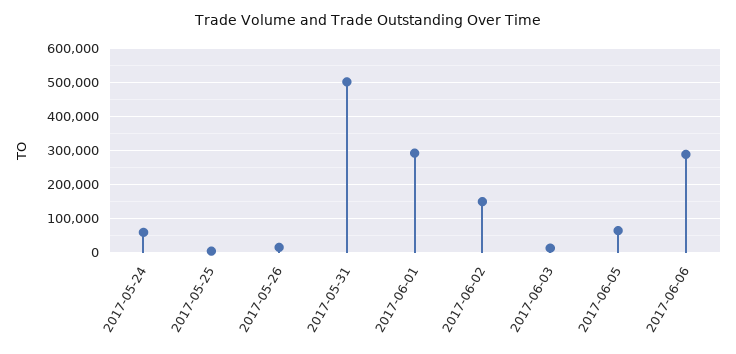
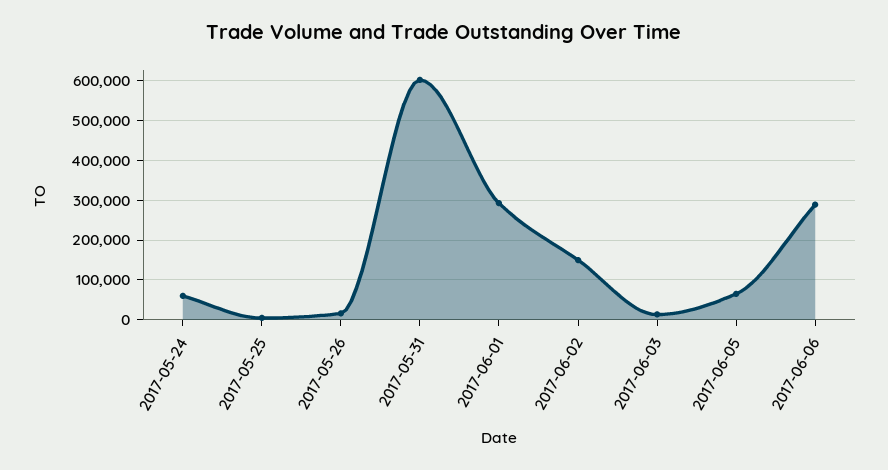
2017-05-31: 500000 -> 600000

